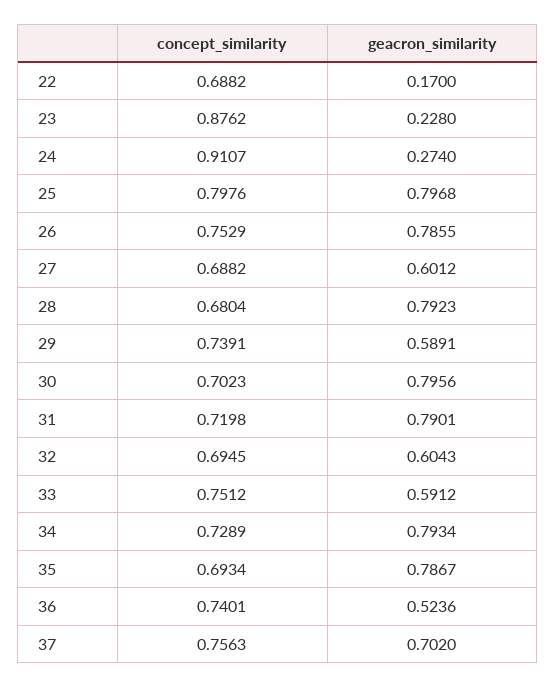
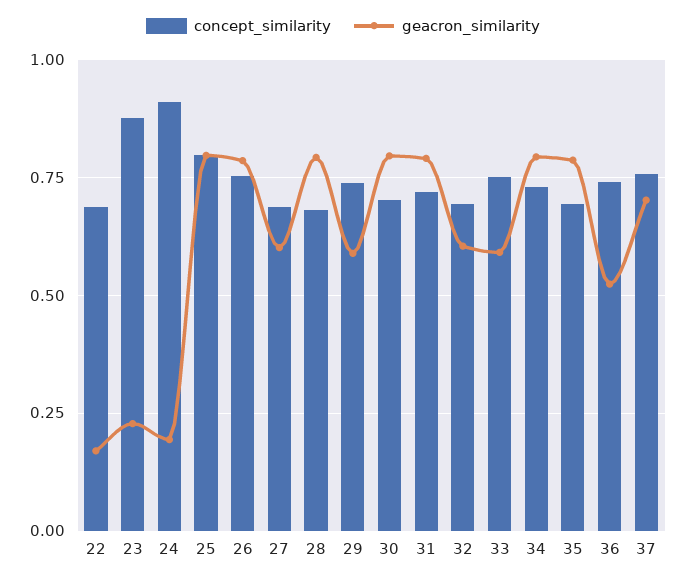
geacron_similarity, 24: 0.274 -> 0.2

